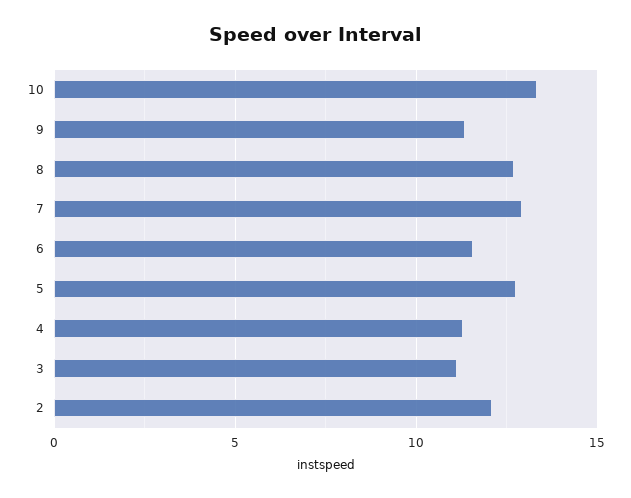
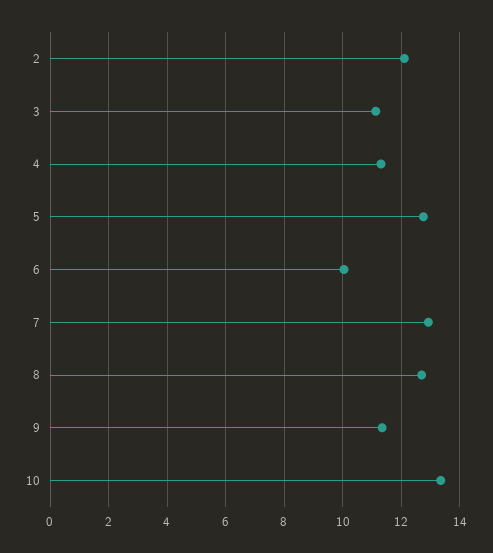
6: 11.5 -> 10

